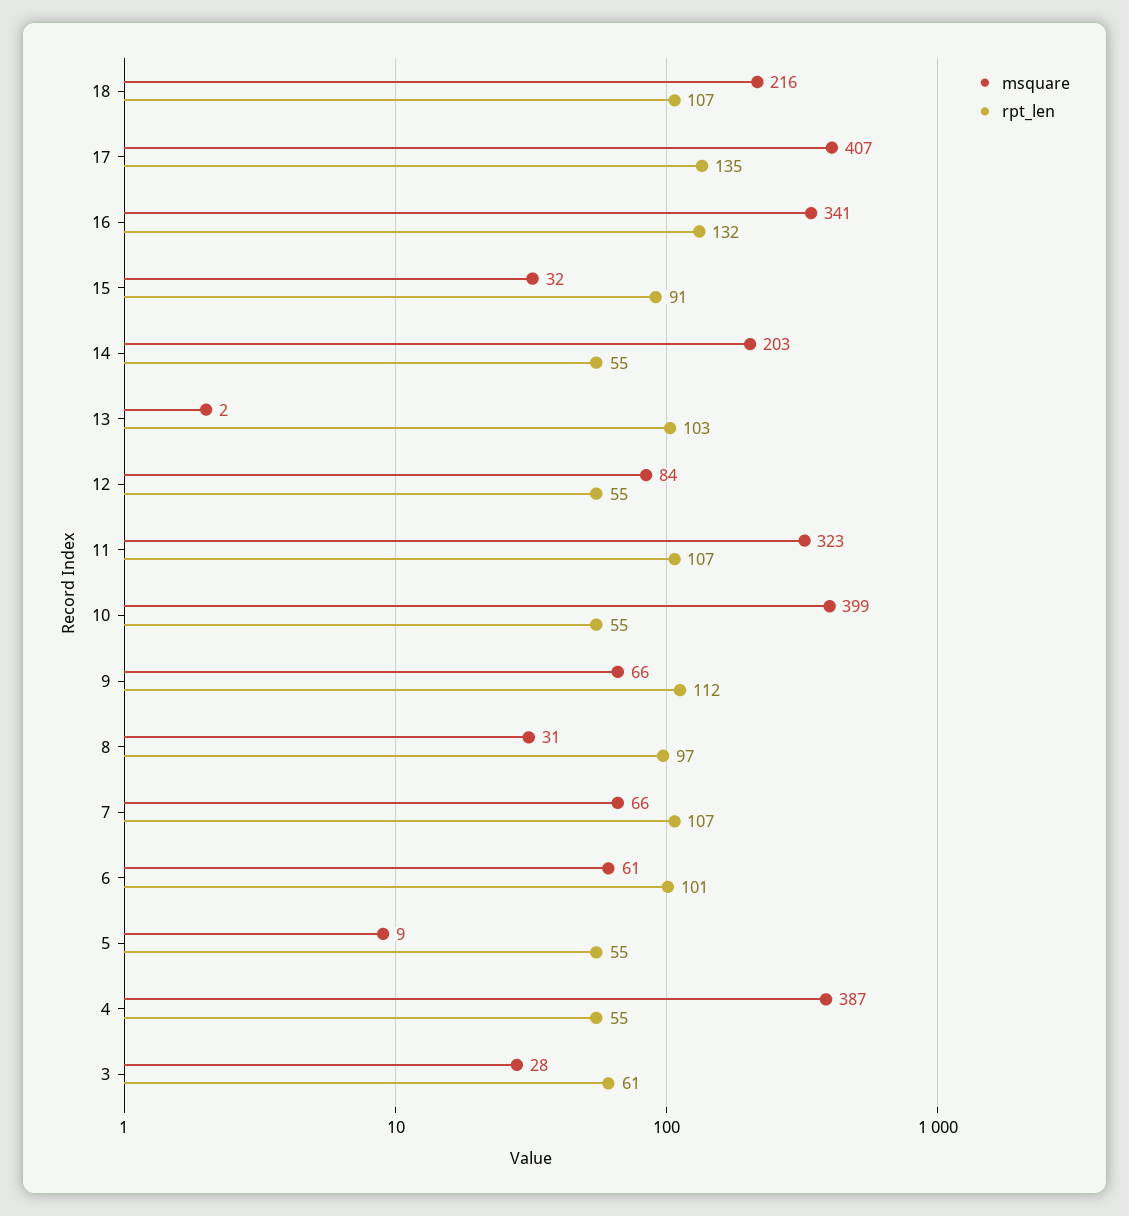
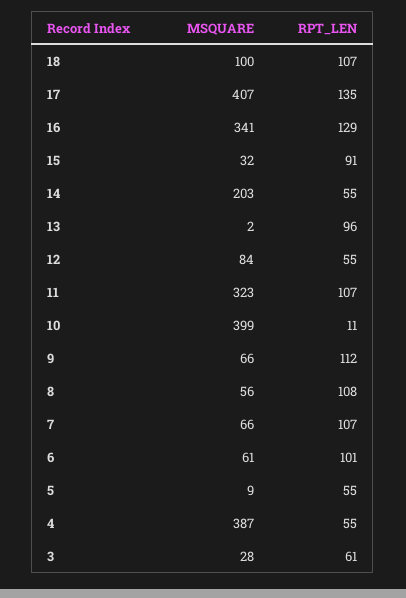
msquare, 18: 216 -> 100
rpt_len, 16: 132 -> 129
rpt_len, 13: 103 -> 96
rpt_len, 10: 55 -> 11
msquare, 8: 31 -> 56
rpt_len, 8: 97 -> 108

